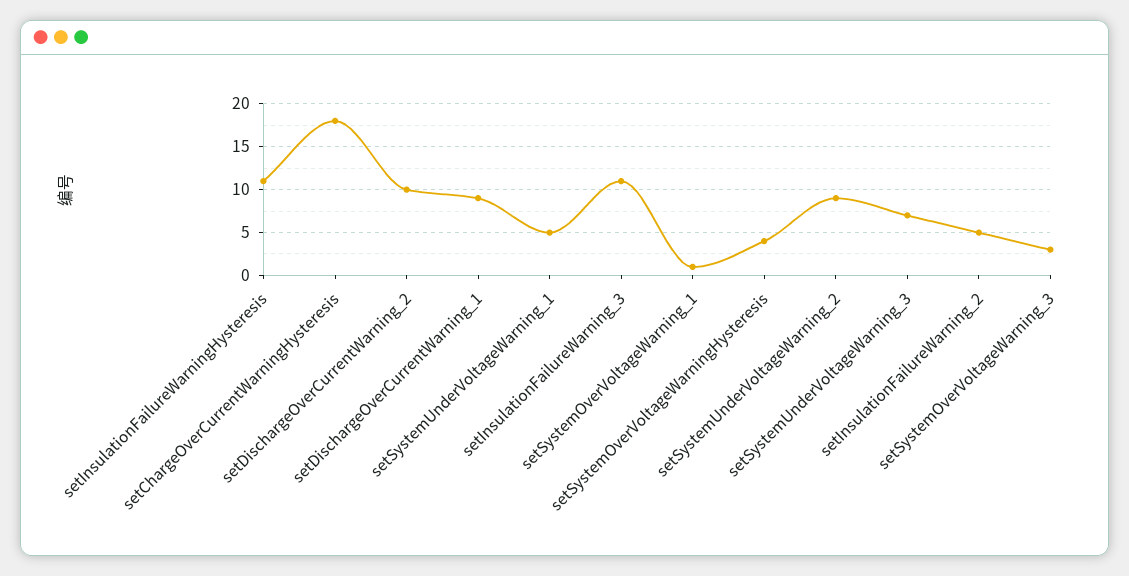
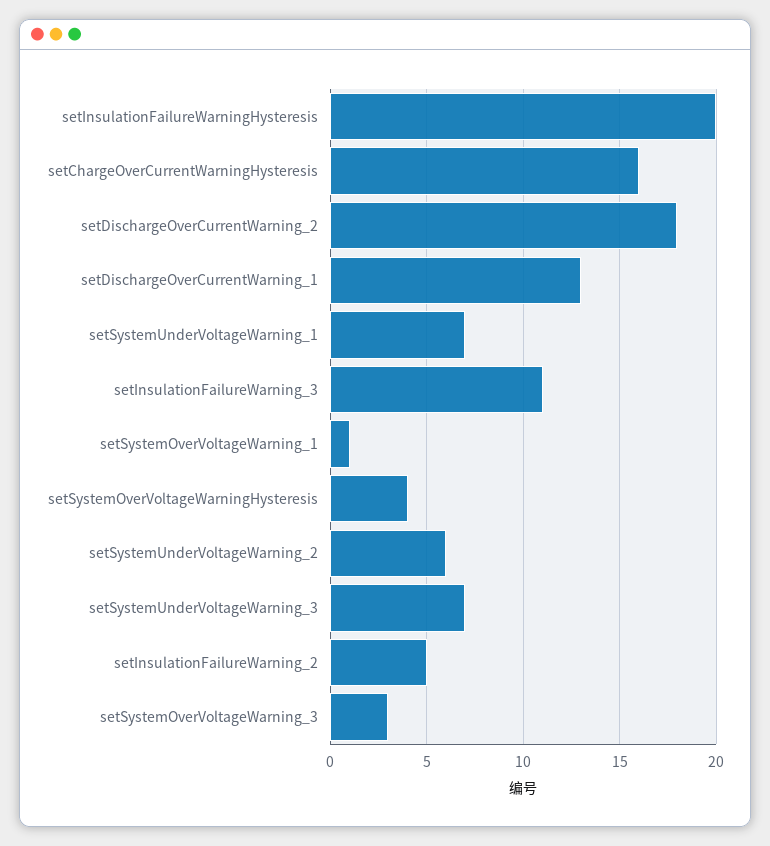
setInsulationFailureWarningHysteresis: 11 -> 20
setChargeOverCurrentWarningHysteresis: 18 -> 16
setDischargeOverCurrentWarning_2: 10 -> 18
setDischargeOverCurrentWarning_1: 9 -> 13
setSystemUnderVoltageWarning_1: 5 -> 7
setSystemUnderVoltageWarning_2: 9 -> 6

